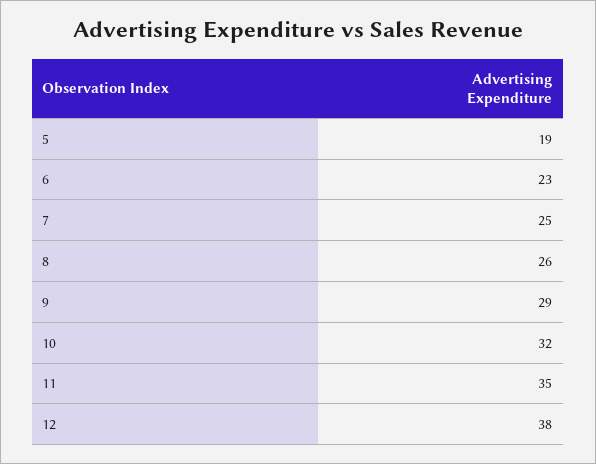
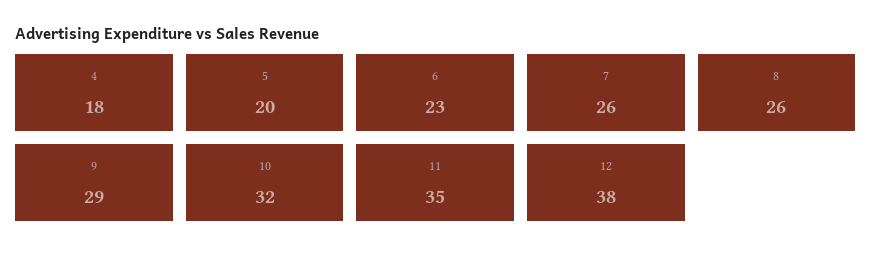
5: 19 -> 20
7: 25 -> 26
4: none -> 18

